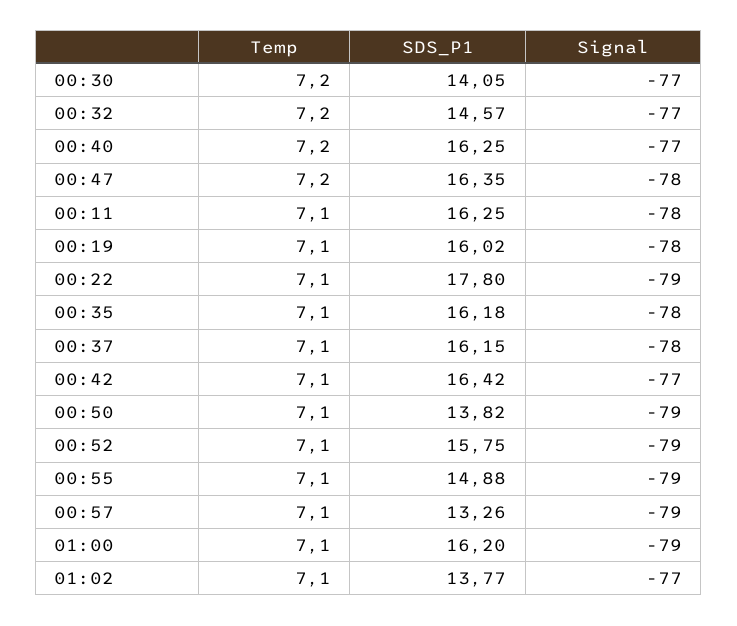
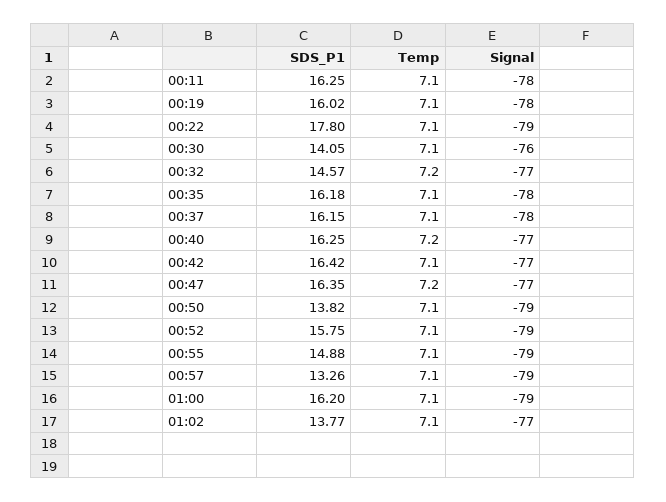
Temp, 00:30: 7.2 -> 7.1
Signal, 00:30: -77 -> -76
Signal, 00:47: -78 -> -77

